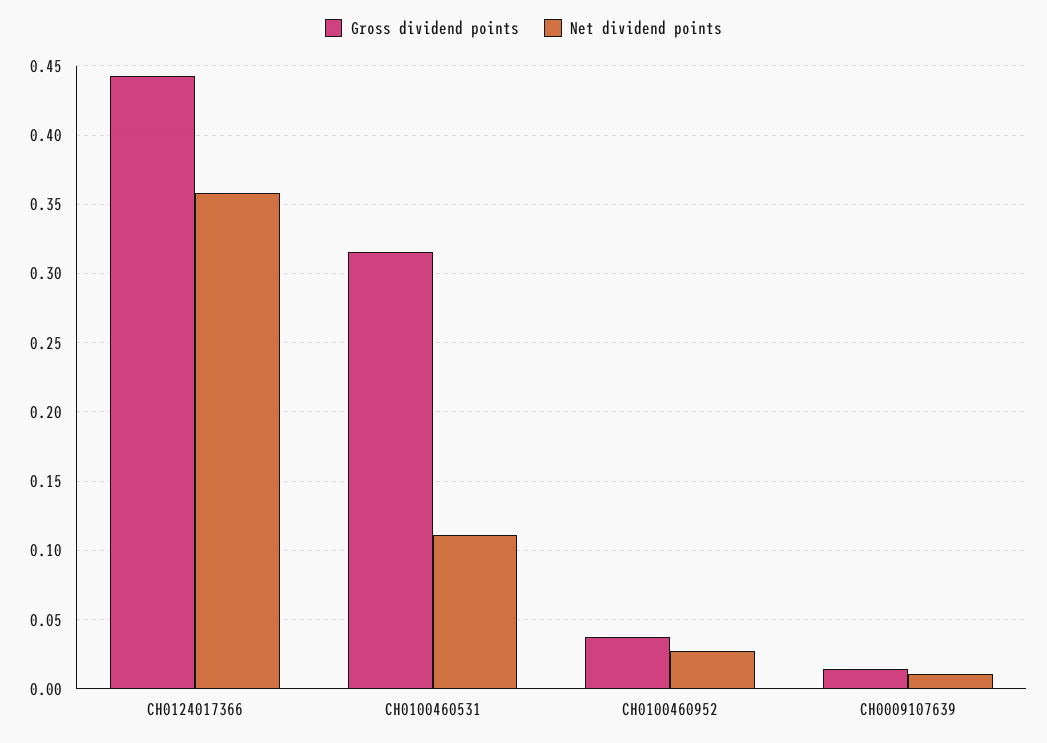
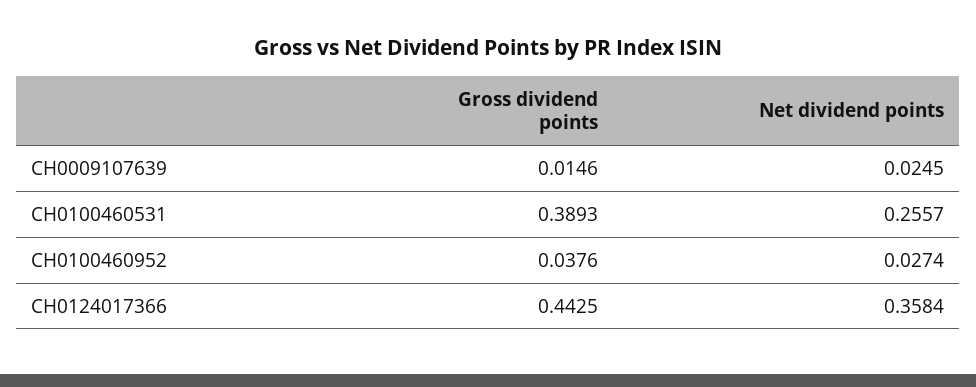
Gross dividend points, CH0100460531: 0.315 -> 0.3893
Net dividend points, CH0100460531: 0.11 -> 0.2557
Net dividend points, CH0009107639: 0.01 -> 0.0245

